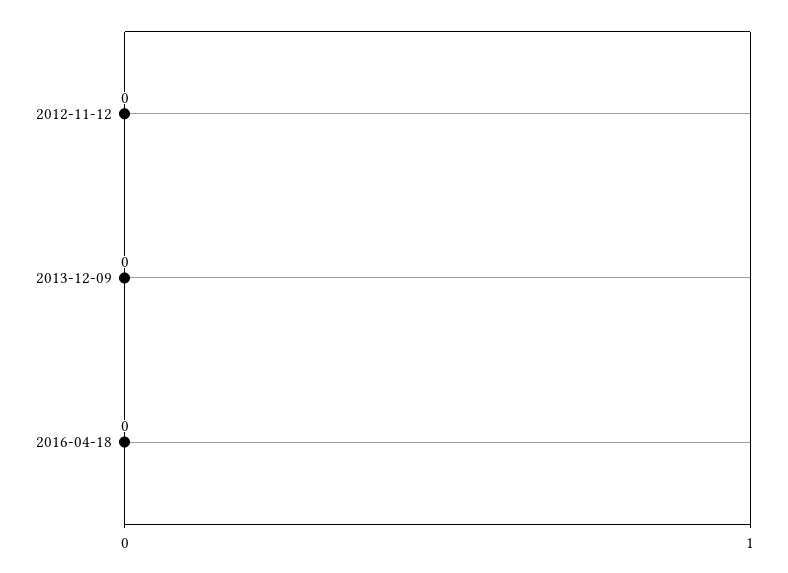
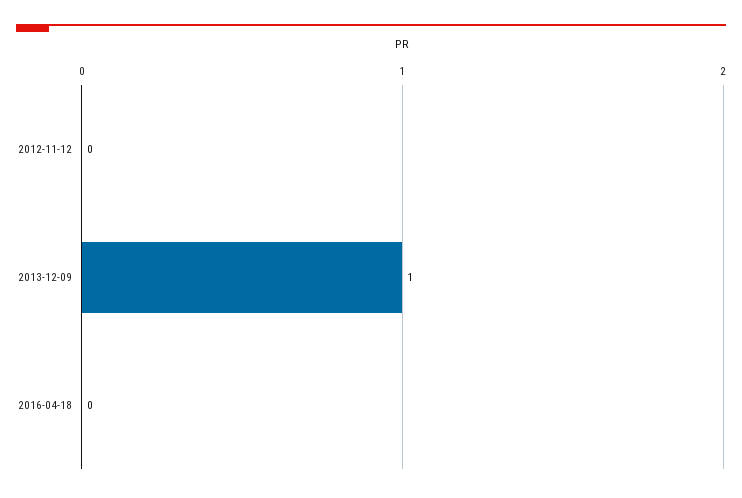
2013-12-09: 0 -> 1

